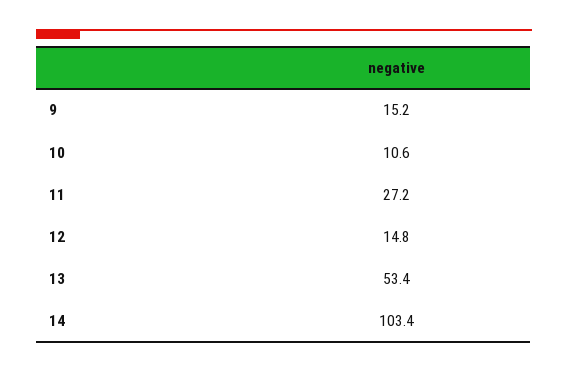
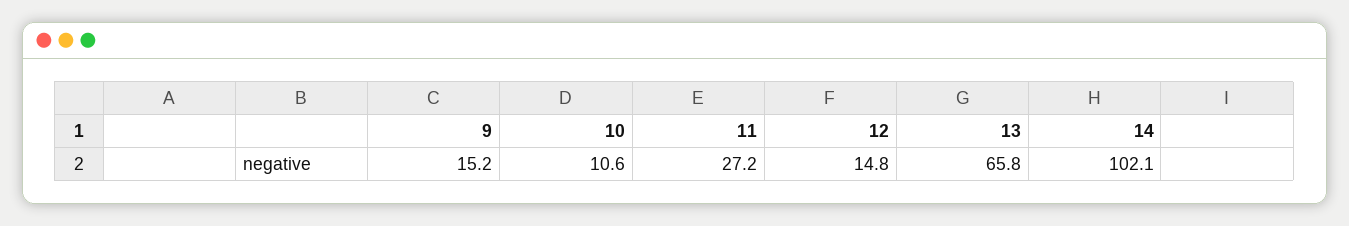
13: 53.4 -> 65.8
14: 103.4 -> 102.1

